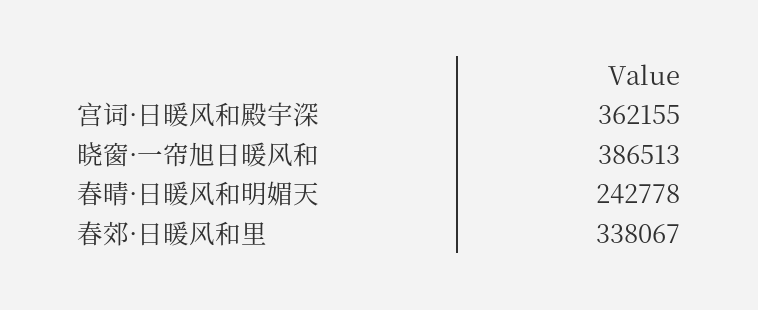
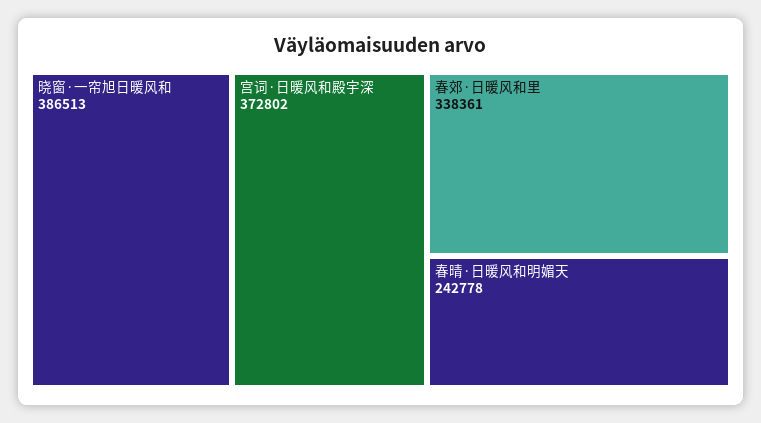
宫词·日暖风和殿宇深: 362155 -> 372802
春郊·日暖风和里: 338067 -> 338361

